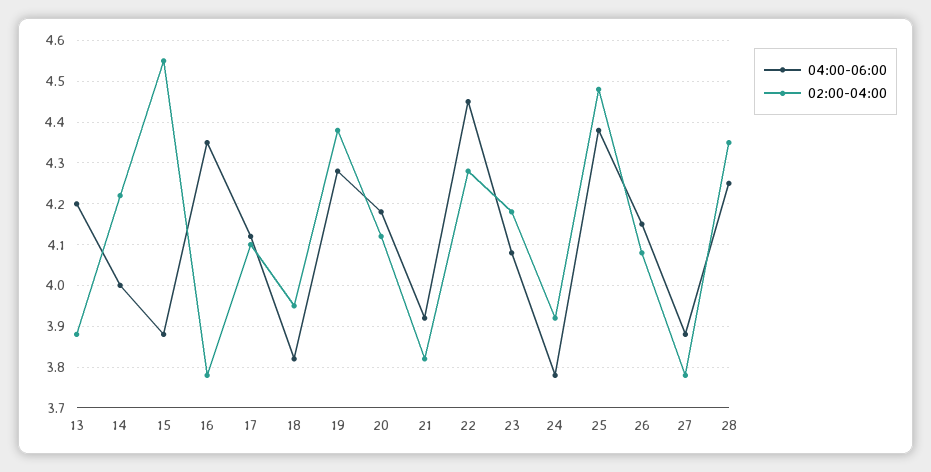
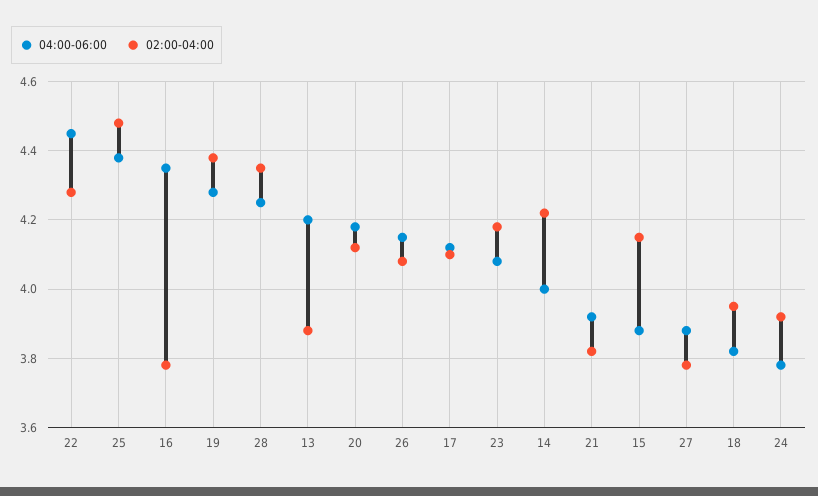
02:00-04:00, 15: 4.55 -> 4.15

